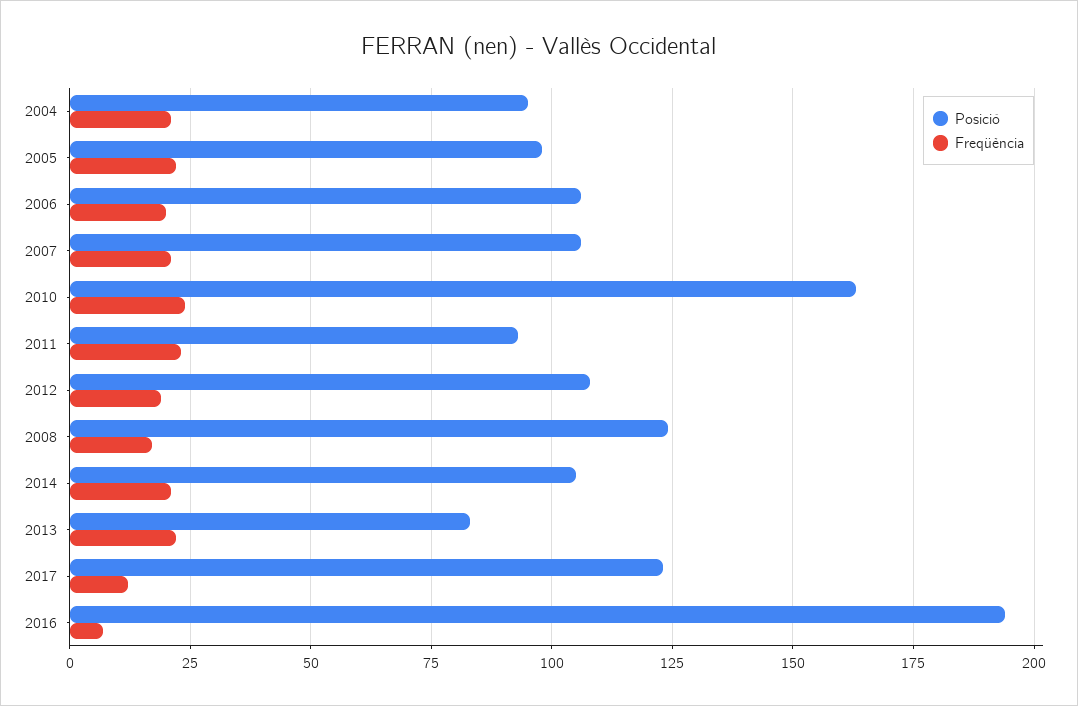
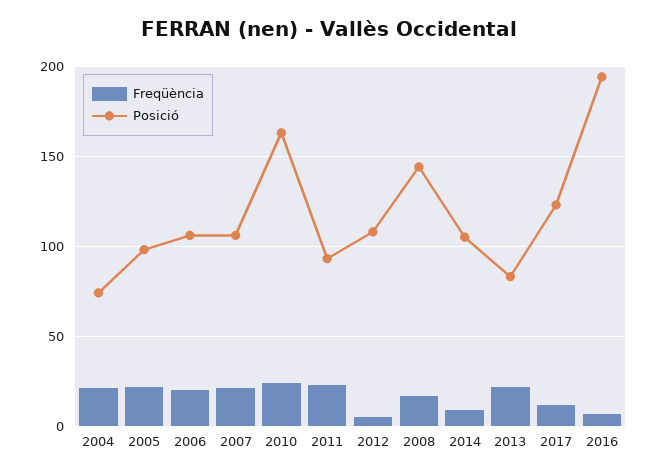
Posició, 2004: 95 -> 75
Freqüència, 2012: 20 -> 5
Posició, 2008: 125 -> 145
Freqüència, 2014: 20 -> 10

